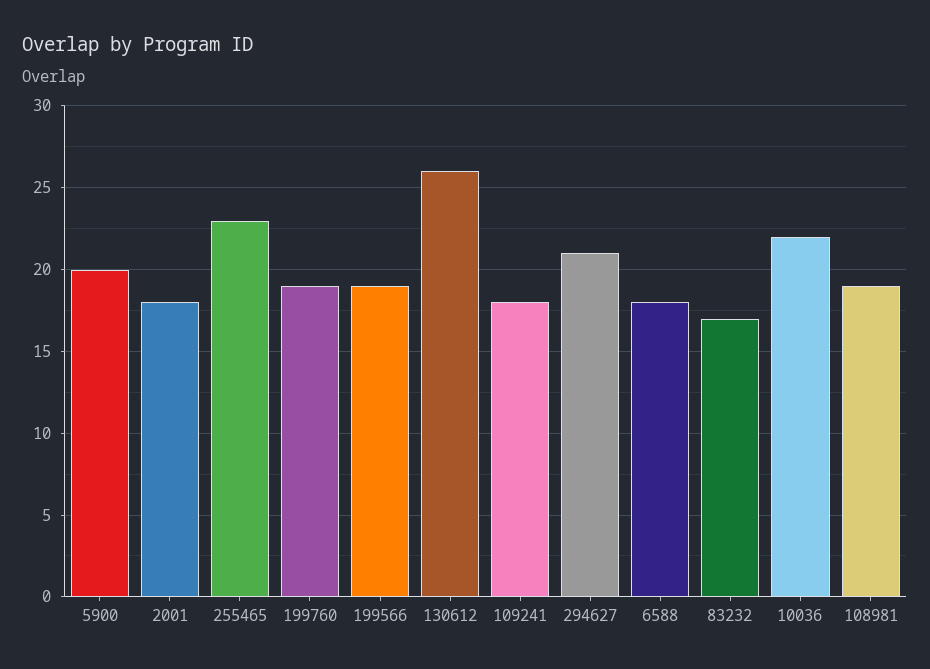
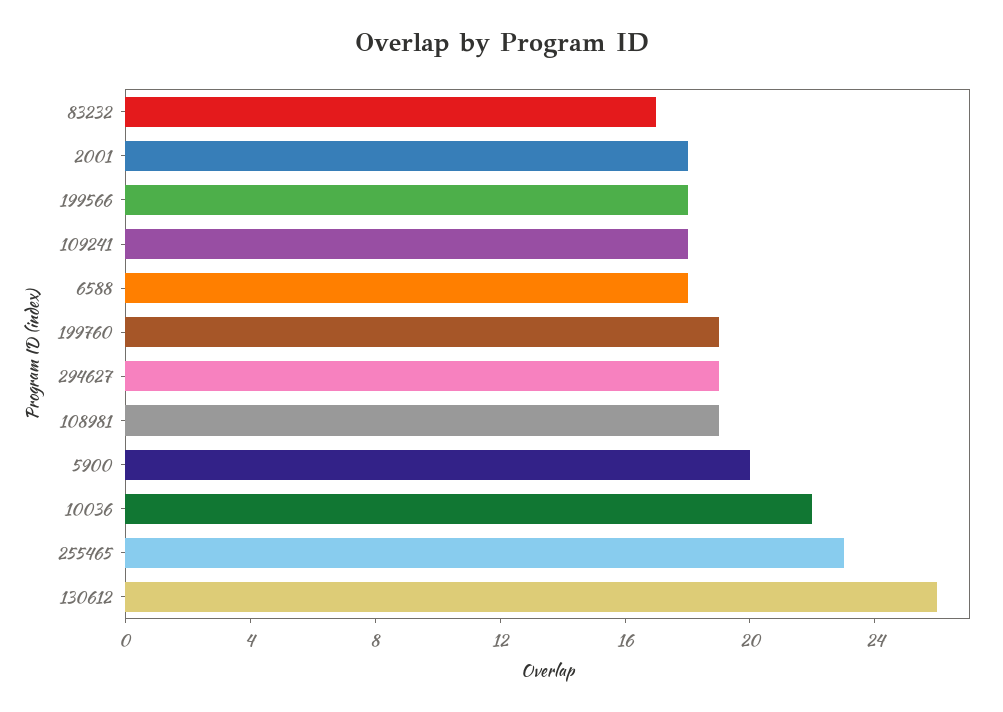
199566: 19 -> 18
294627: 21 -> 19

